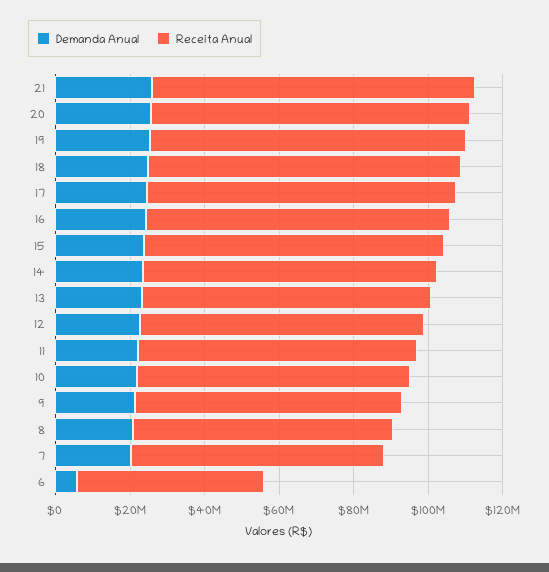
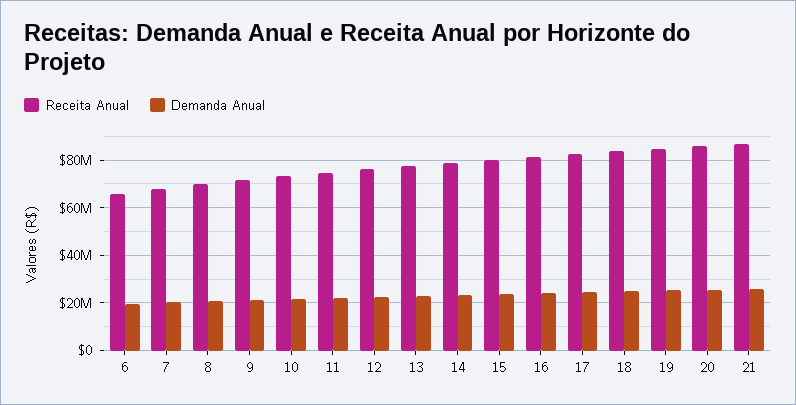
Demanda Anual, 6: 5000000 -> 20000000
Receita Anual, 6: 50000000 -> 65000000

